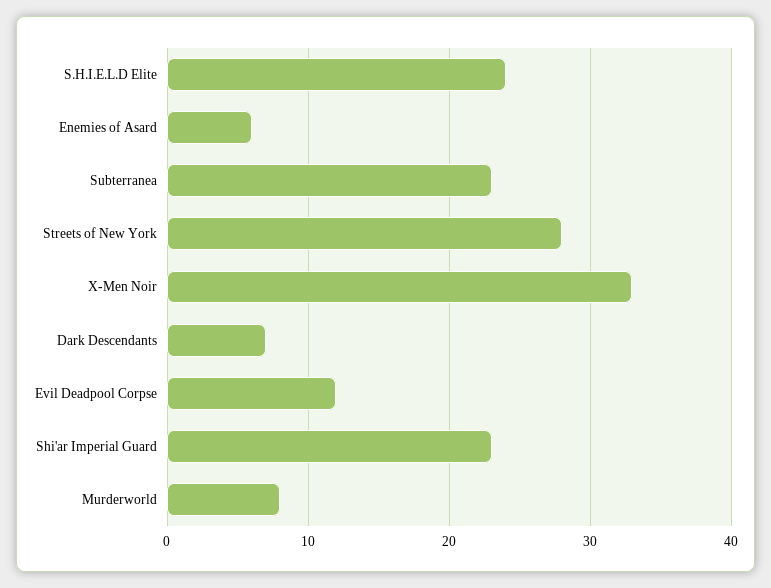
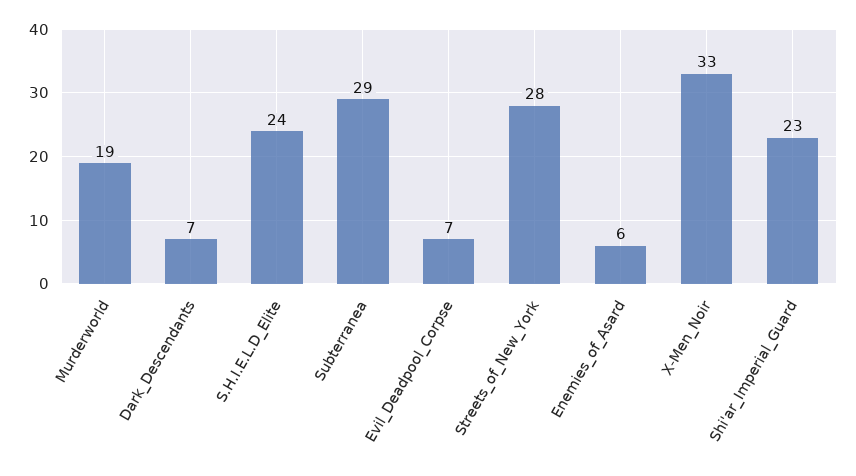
Subterranea: 23 -> 29
Evil Deadpool Corpse: 12 -> 7
Murderworld: 8 -> 19

